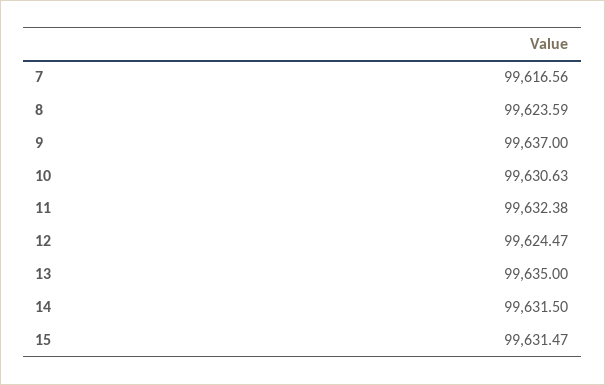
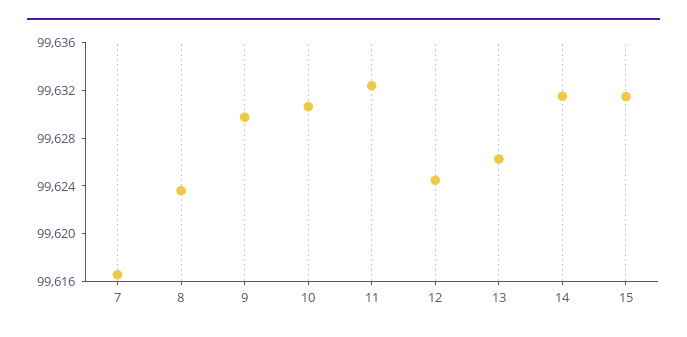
9: 99637 -> 99630
13: 99635 -> 99626

